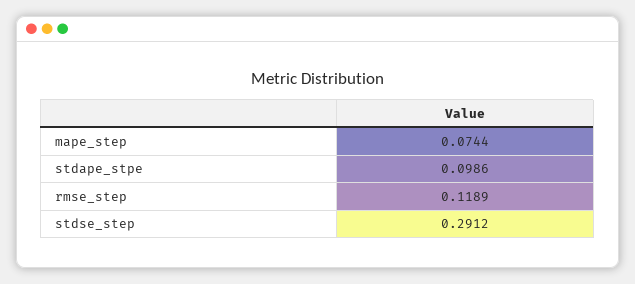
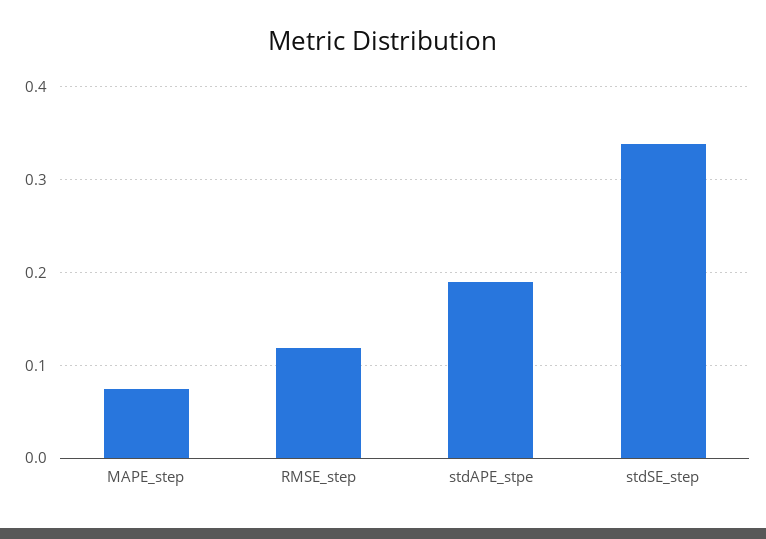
stdape_stpe: 0.0986 -> 0.19
stdse_step: 0.2912 -> 0.34

